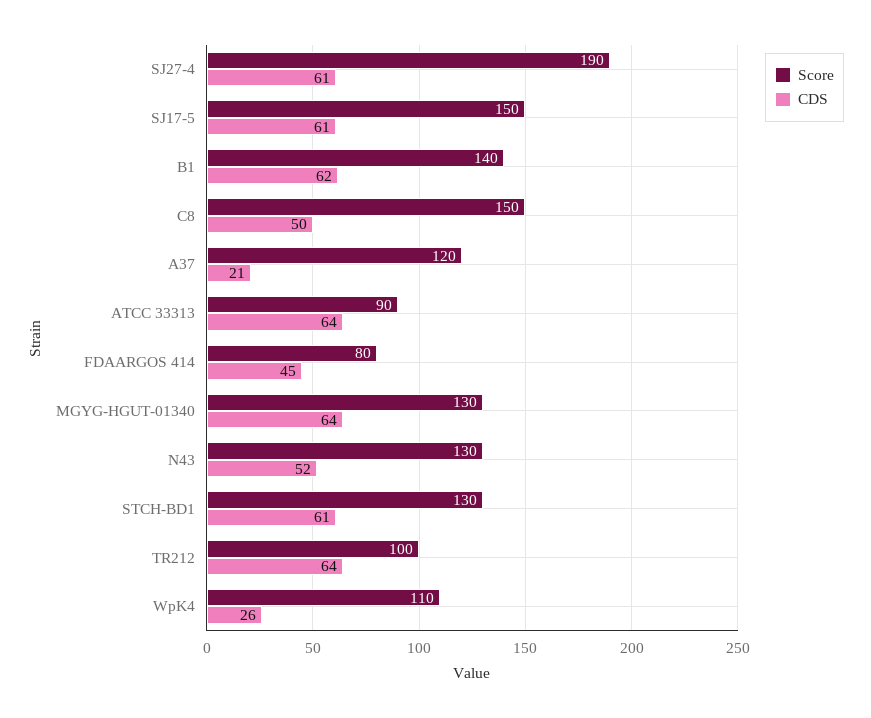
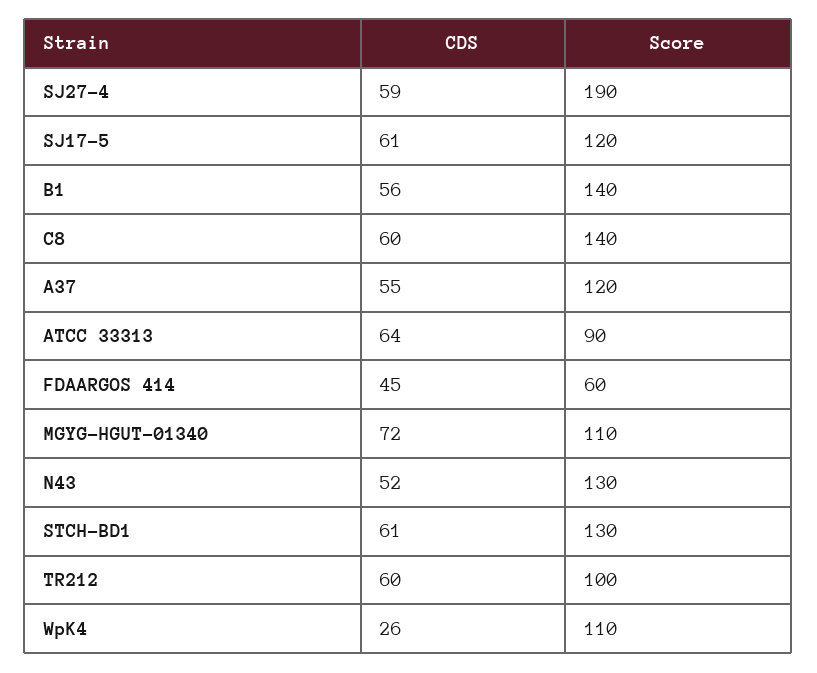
CDS, SJ27-4: 61 -> 59
Score, SJ17-5: 150 -> 120
CDS, B1: 62 -> 56
Score, C8: 150 -> 140
CDS, C8: 50 -> 60
CDS, A37: 21 -> 55
Score, FDAARGOS 414: 80 -> 60
Score, MGYG-HGUT-01340: 130 -> 110
CDS, MGYG-HGUT-01340: 64 -> 72
CDS, TR212: 64 -> 60

